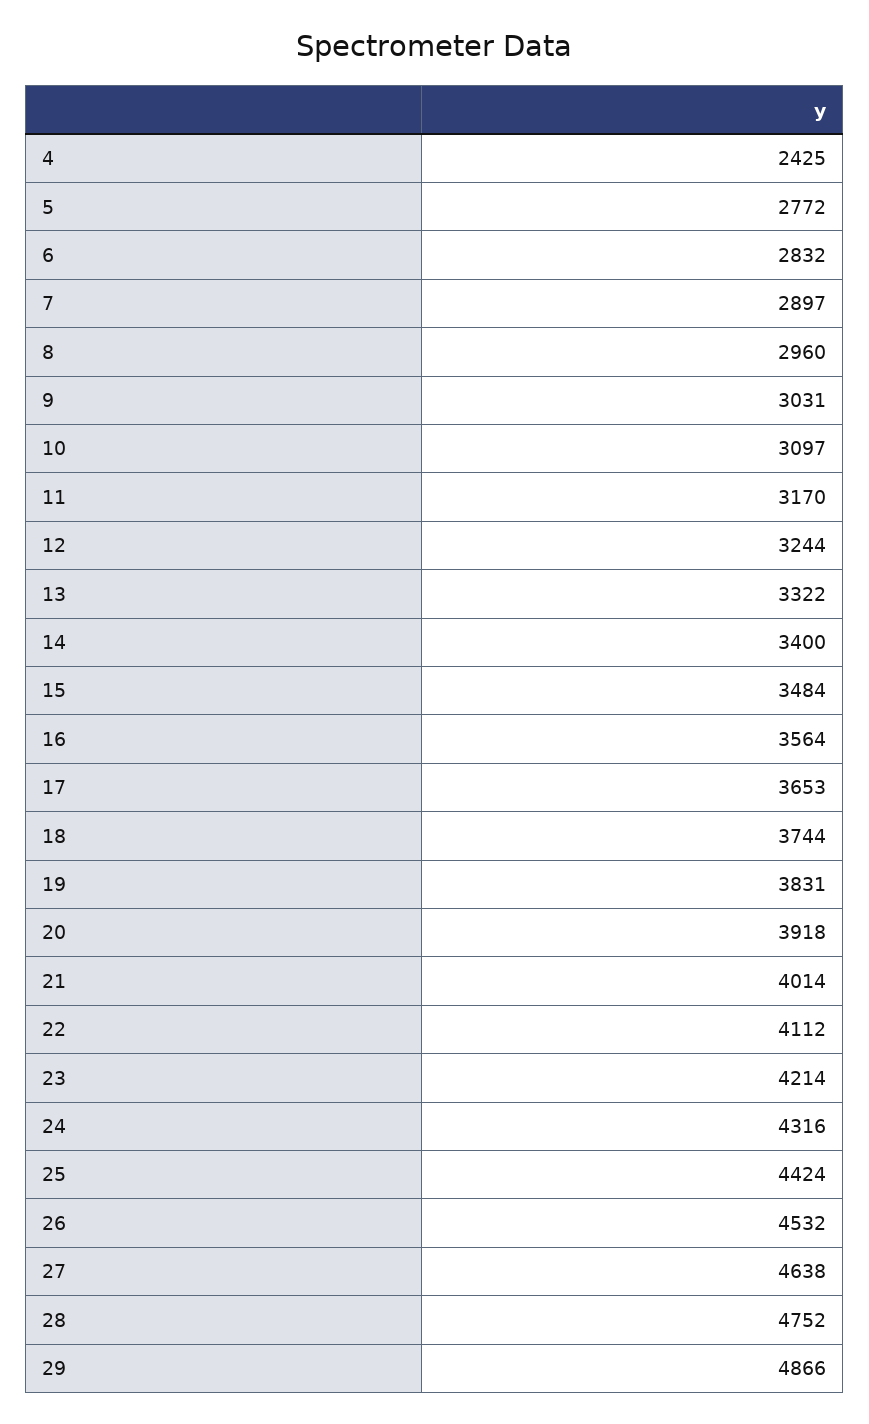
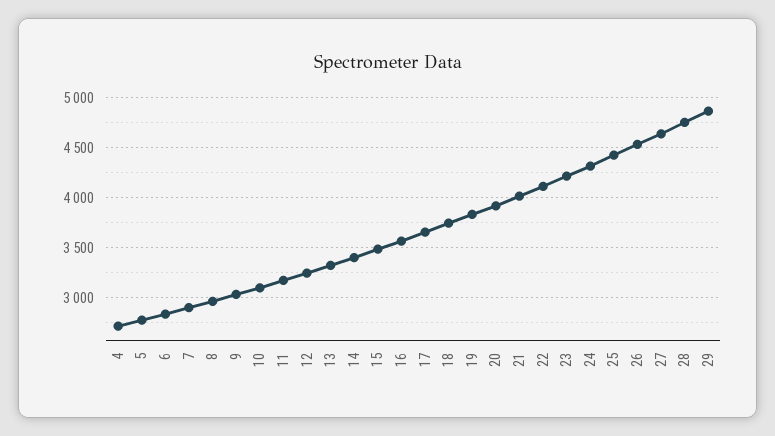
4: 2425 -> 2700

